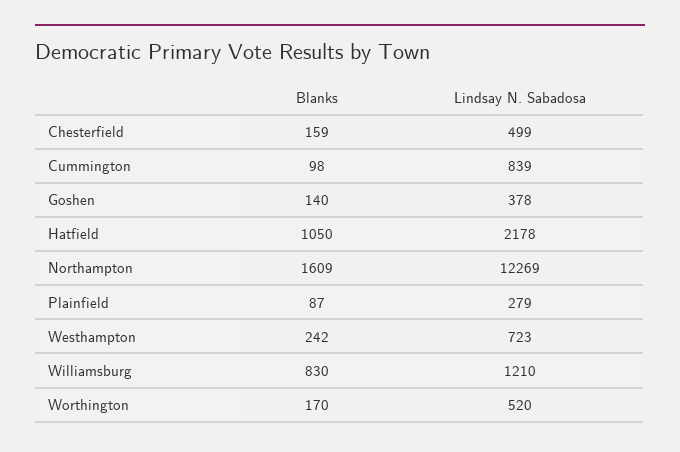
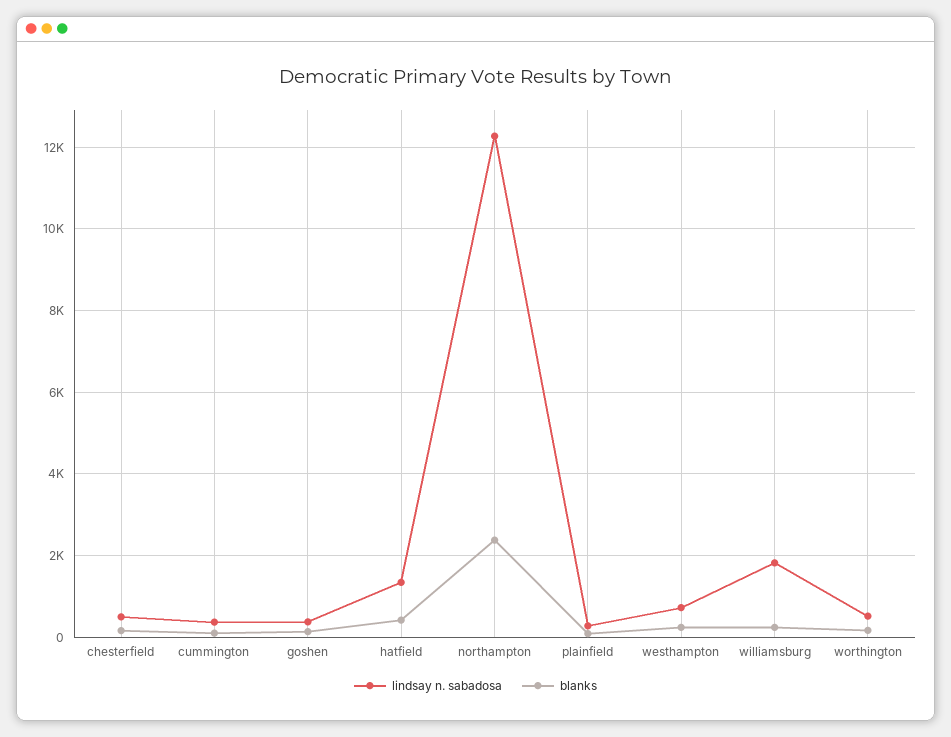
Lindsay N. Sabadosa, Cummington: 839 -> 400
Blanks, Hatfield: 1050 -> 400
Lindsay N. Sabadosa, Hatfield: 2178 -> 1400
Blanks, Northampton: 1609 -> 2400
Blanks, Williamsburg: 830 -> 200
Lindsay N. Sabadosa, Williamsburg: 1210 -> 1800

